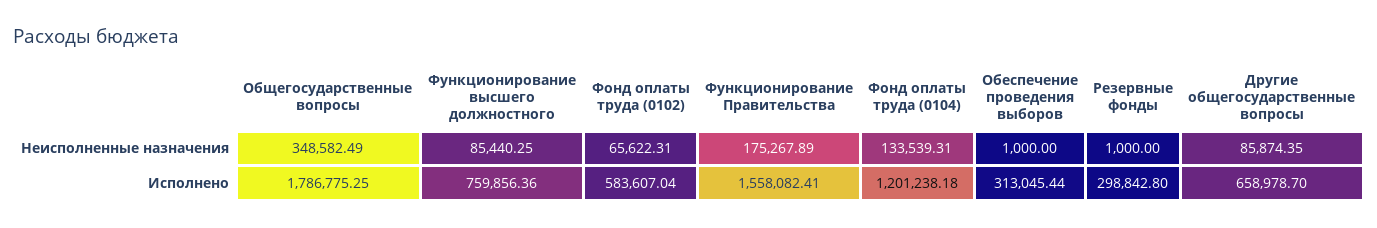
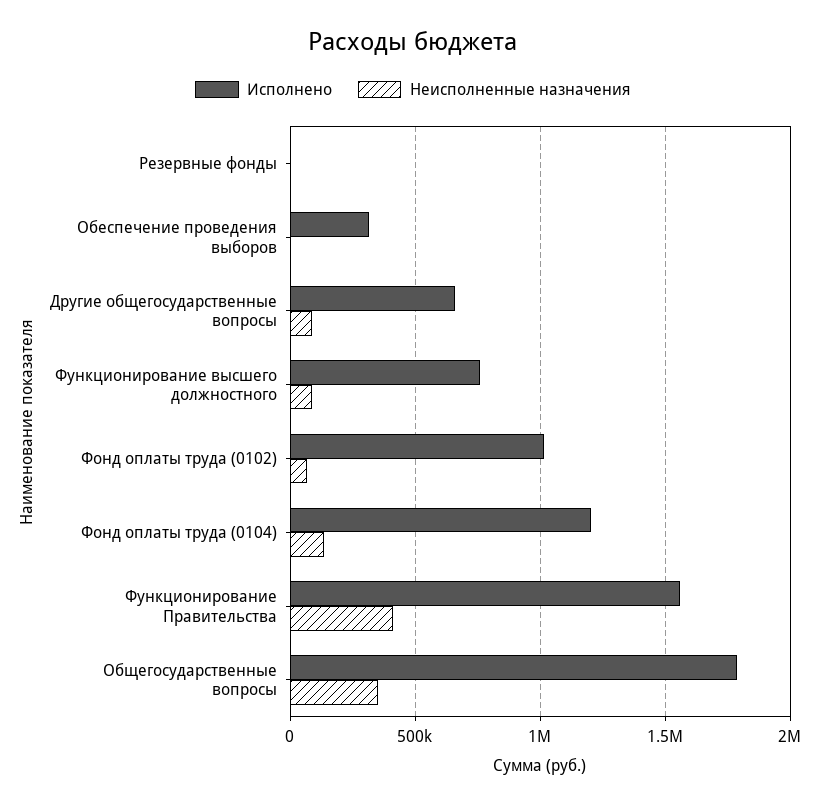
Неисполненные назначения, Функционирование Правительства: 175267.89 -> 400000
Исполнено, Фонд оплаты труда (0102): 583607.04 -> 1000000
Исполнено, Резервные фонды: 298842.8 -> 0

